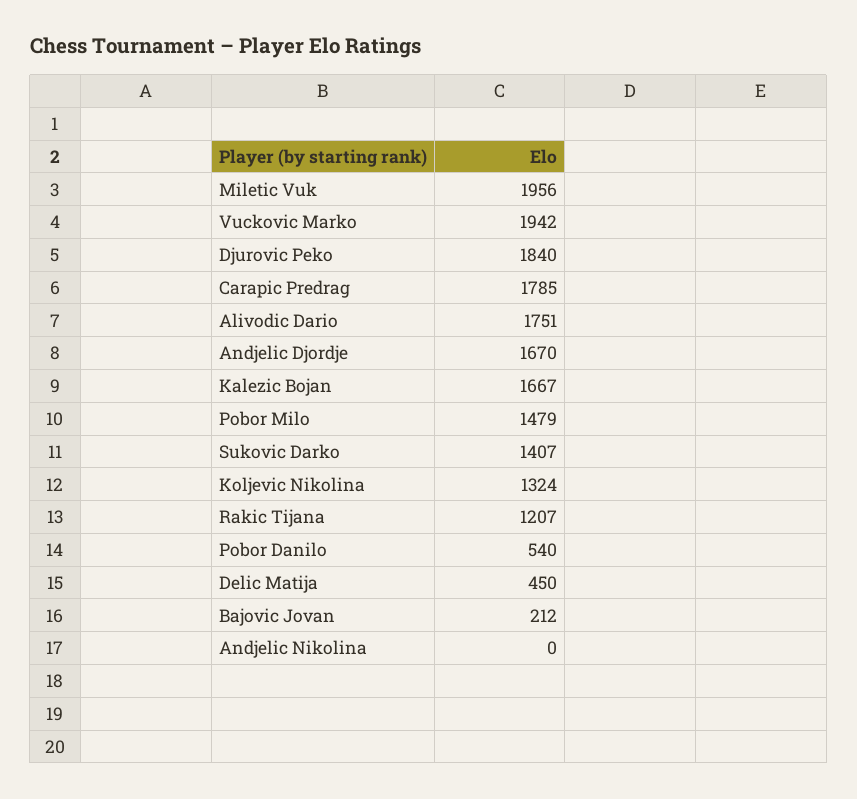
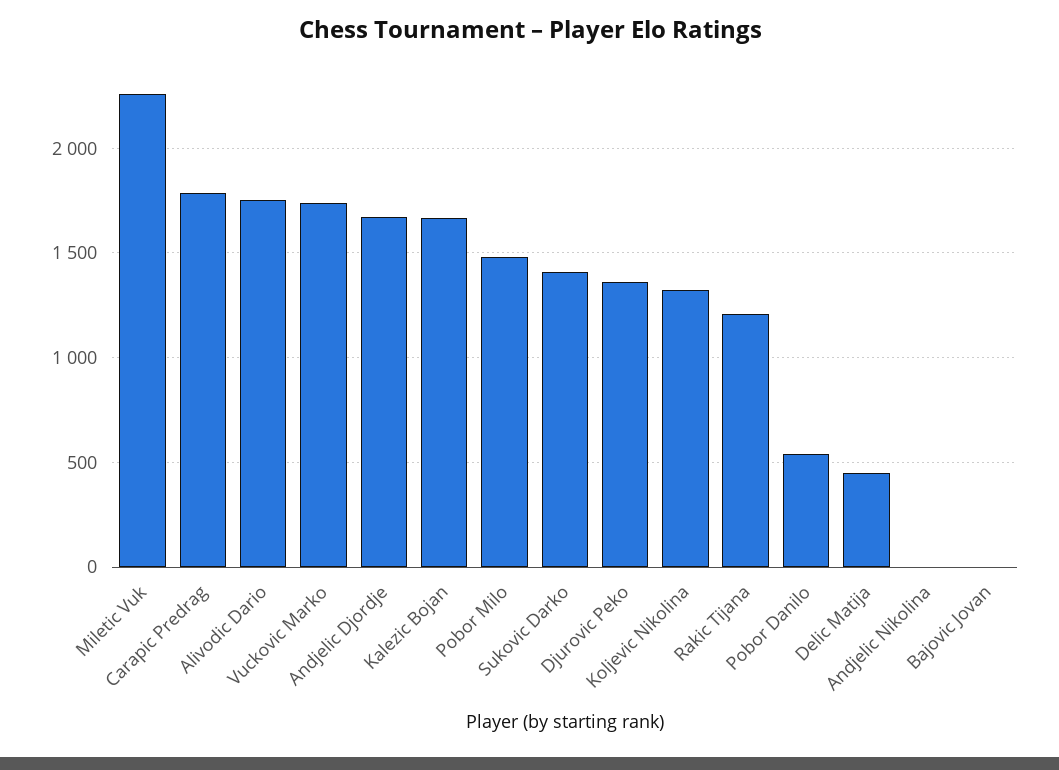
Miletic Vuk: 1956 -> 2250
Vuckovic Marko: 1942 -> 1750
Djurovic Peko: 1840 -> 1350
Bajovic Jovan: 212 -> 0

